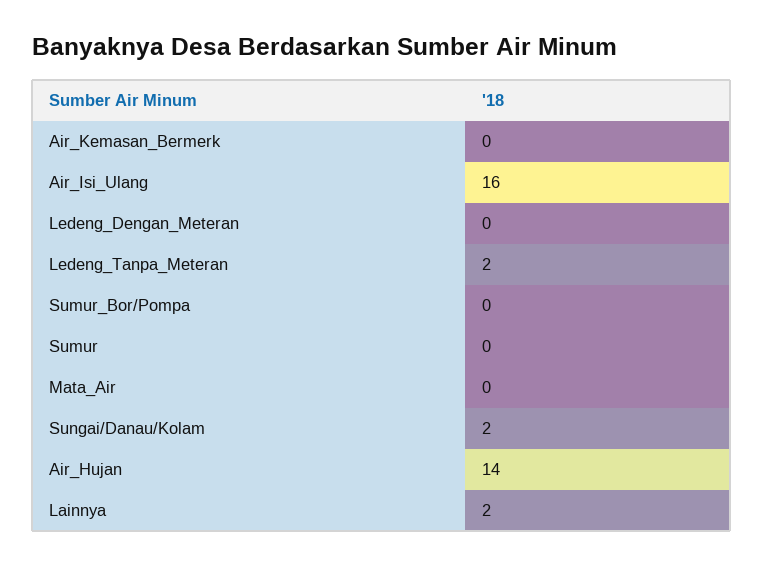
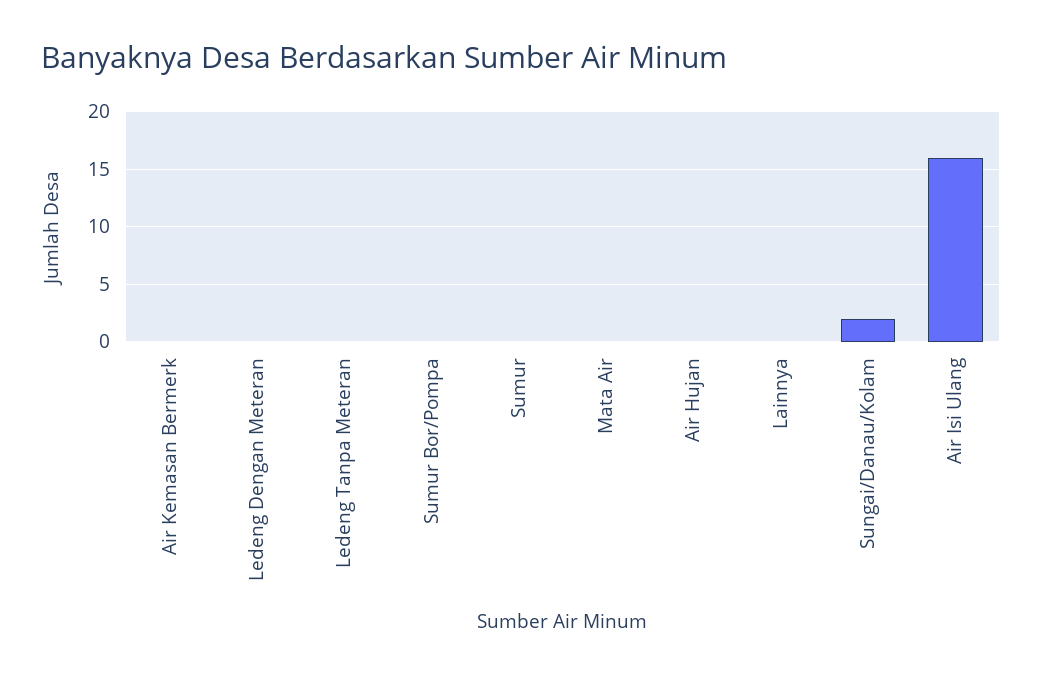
Ledeng_Tanpa_Meteran: 2 -> 0
Air_Hujan: 14 -> 0
Lainnya: 2 -> 0

